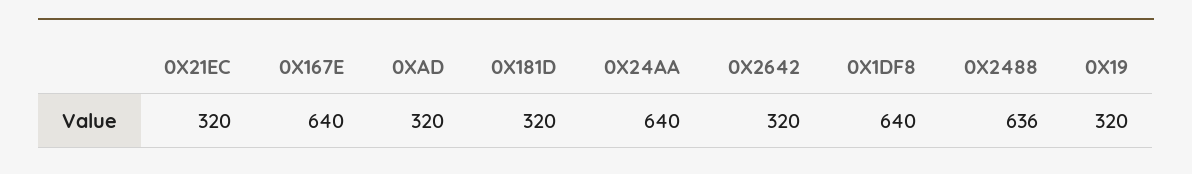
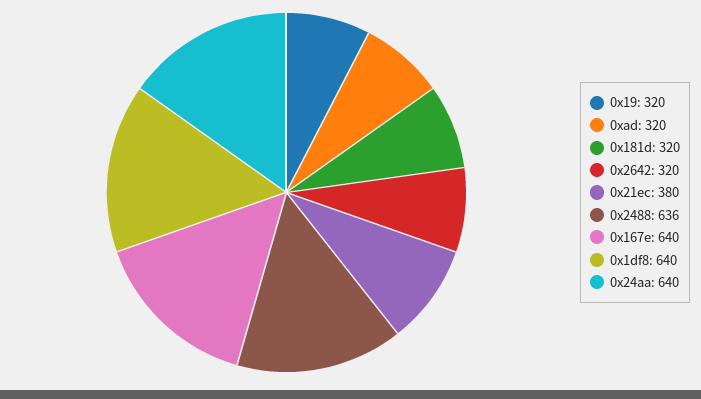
0X21EC: 320 -> 380

